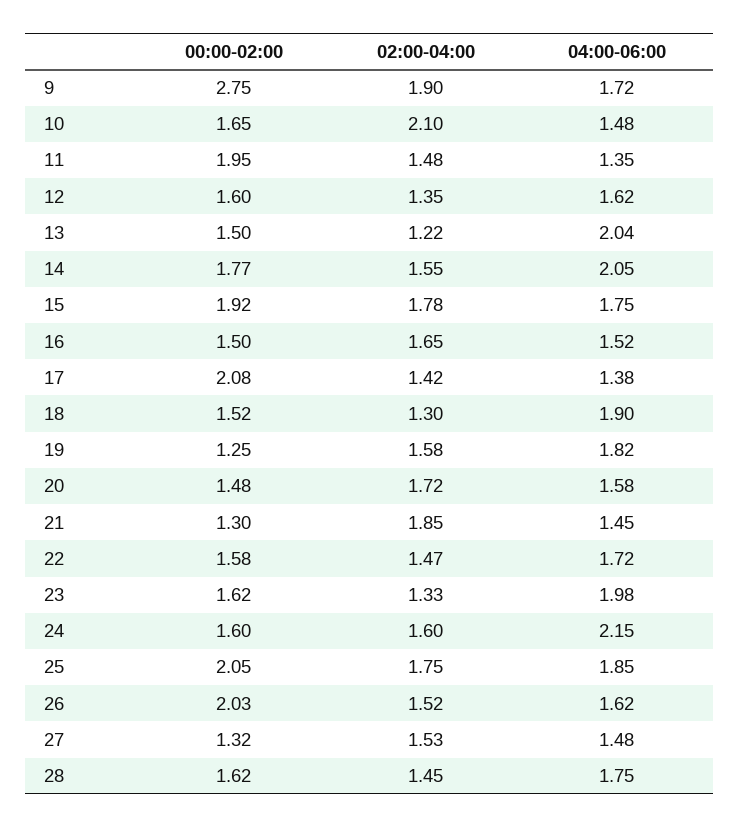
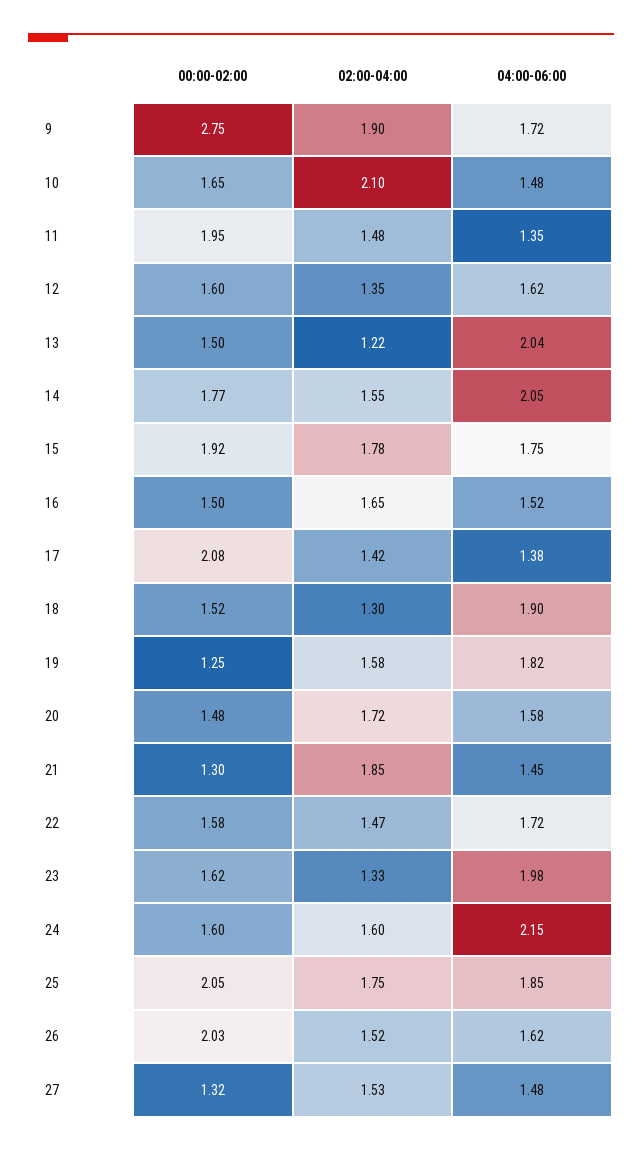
00:00-02:00, 28: 1.62 -> none
02:00-04:00, 28: 1.45 -> none
04:00-06:00, 28: 1.75 -> none

